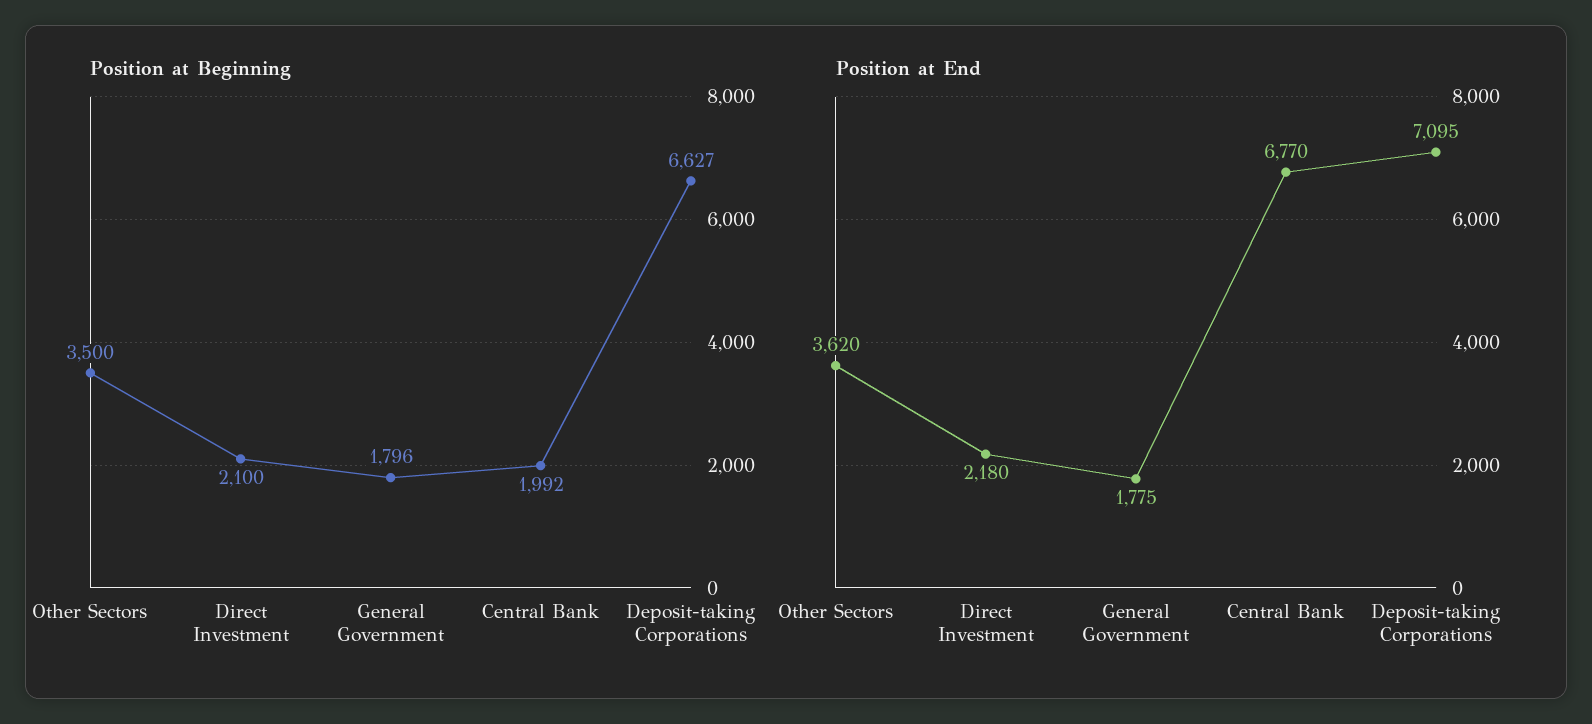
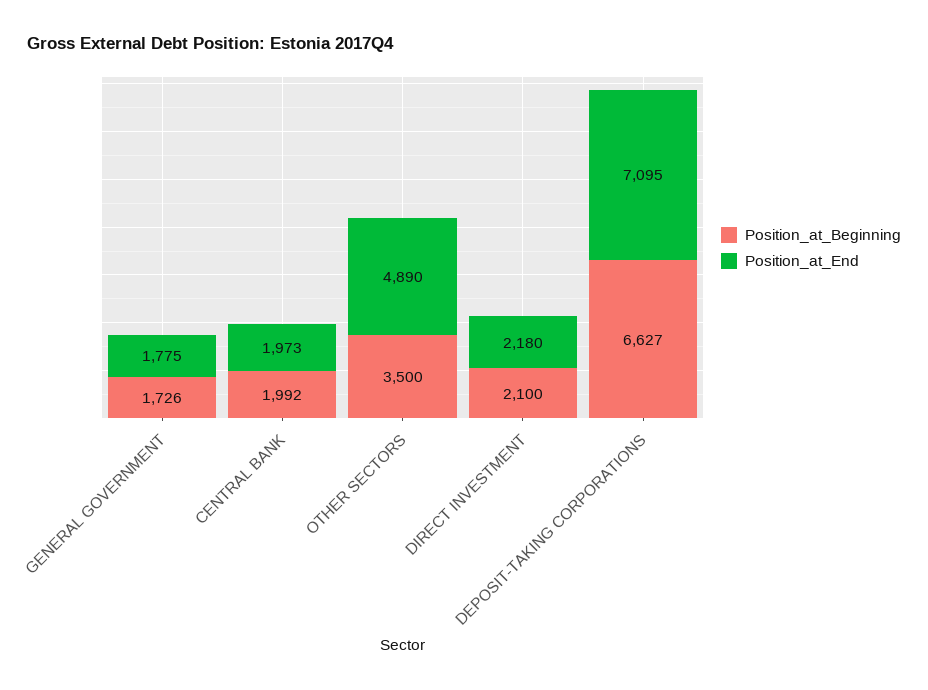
Position at Beginning, General Government: 1796 -> 1726
Position at End, Other Sectors: 3620 -> 4890
Position at End, Central Bank: 6770 -> 1973

